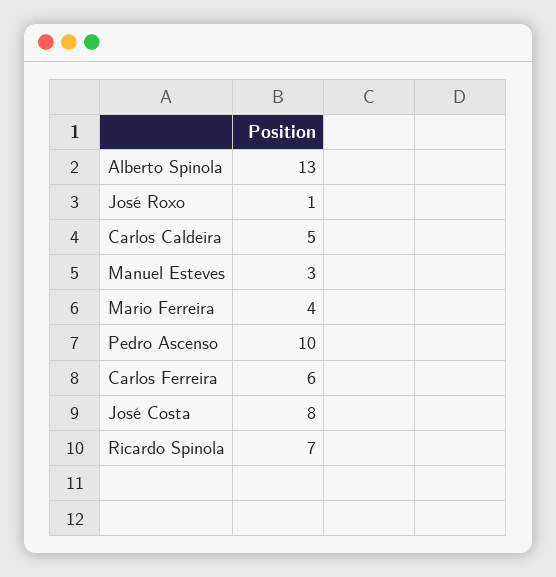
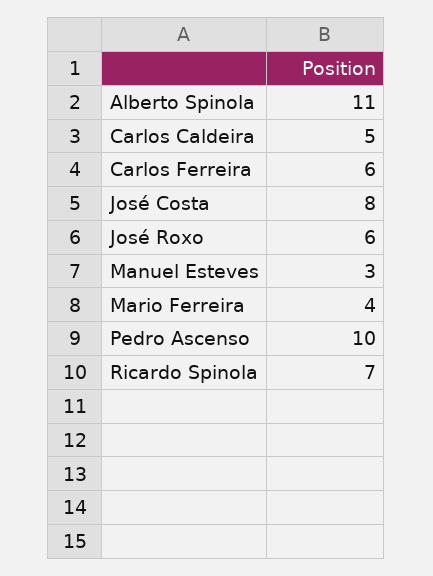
Alberto Spinola: 13 -> 11
José Roxo: 1 -> 6

